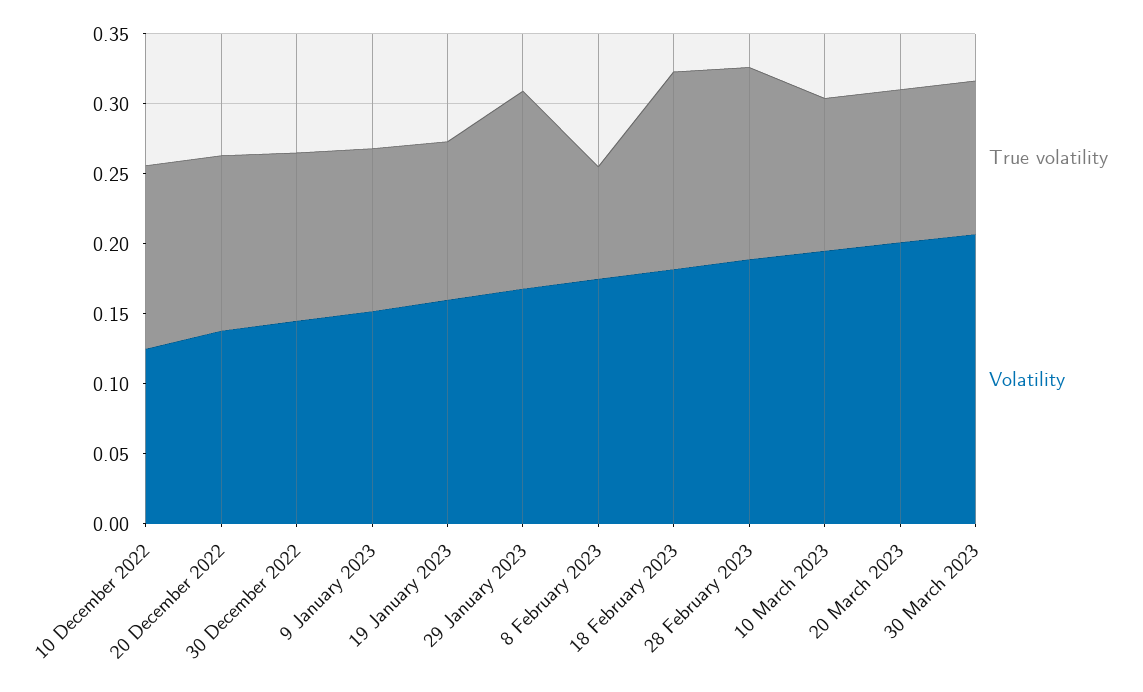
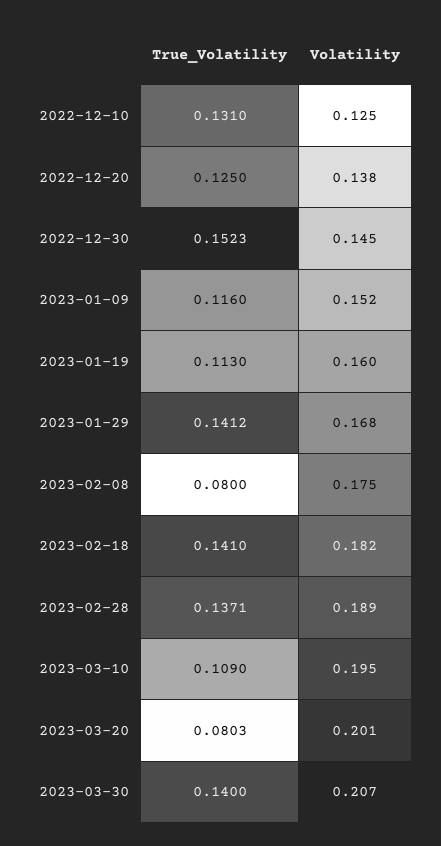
True volatility, 30 December 2022: 0.12 -> 0.1523
True volatility, 20 March 2023: 0.11 -> 0.0803
True volatility, 30 March 2023: 0.11 -> 0.14

